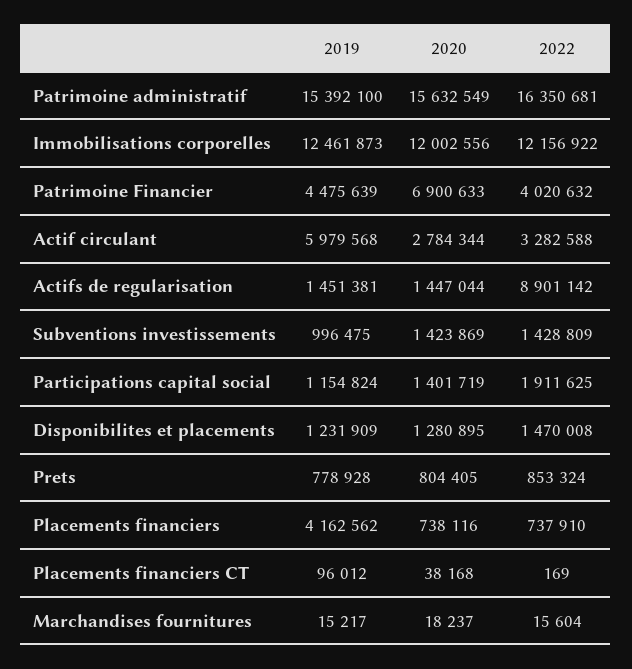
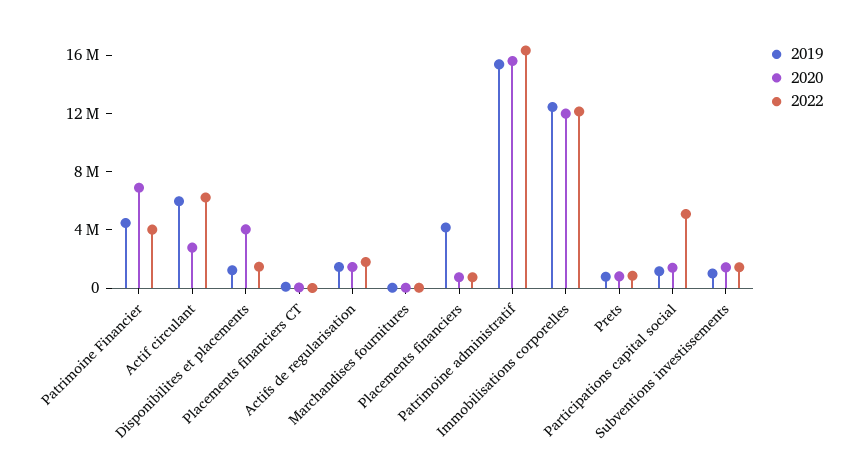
2022, Actif circulant: 3282588 -> 6000000
2022, Actifs de regularisation: 8901142 -> 2000000
2022, Participations capital social: 1911625 -> 5000000
2020, Disponibilites et placements: 1280895 -> 4000000

